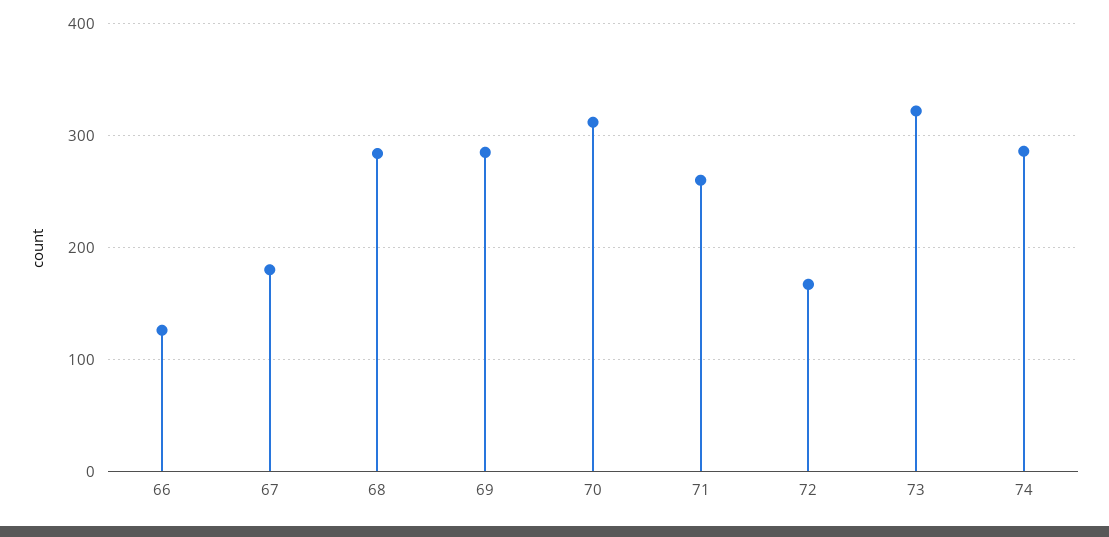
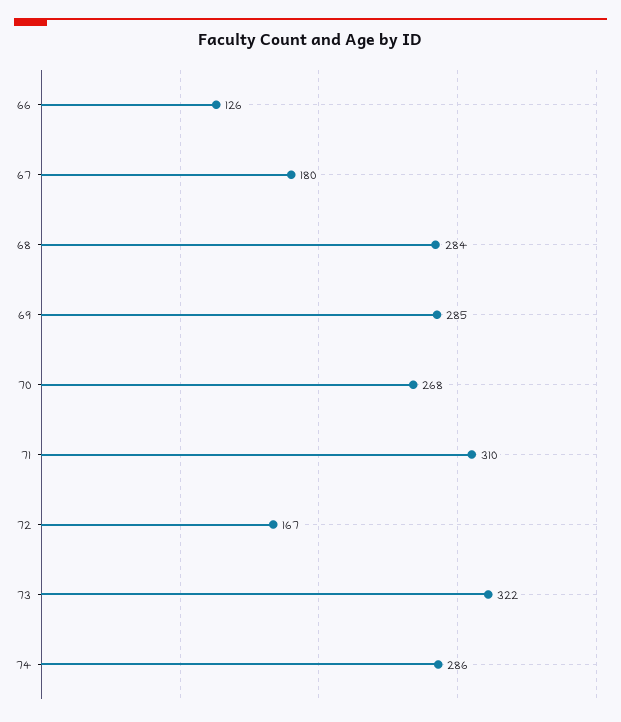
70: 310 -> 268
71: 260 -> 310

